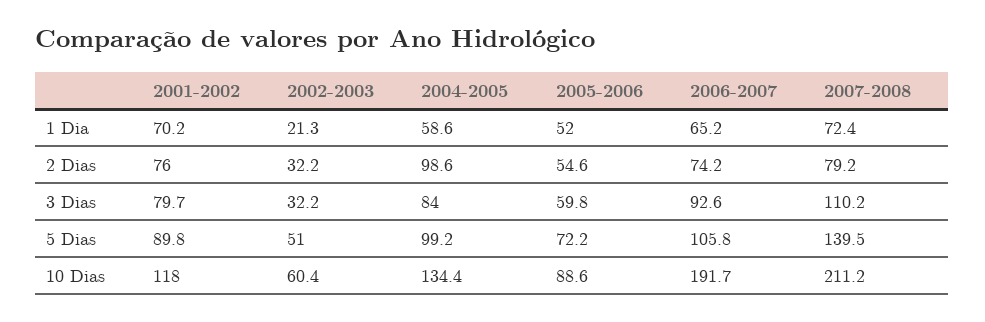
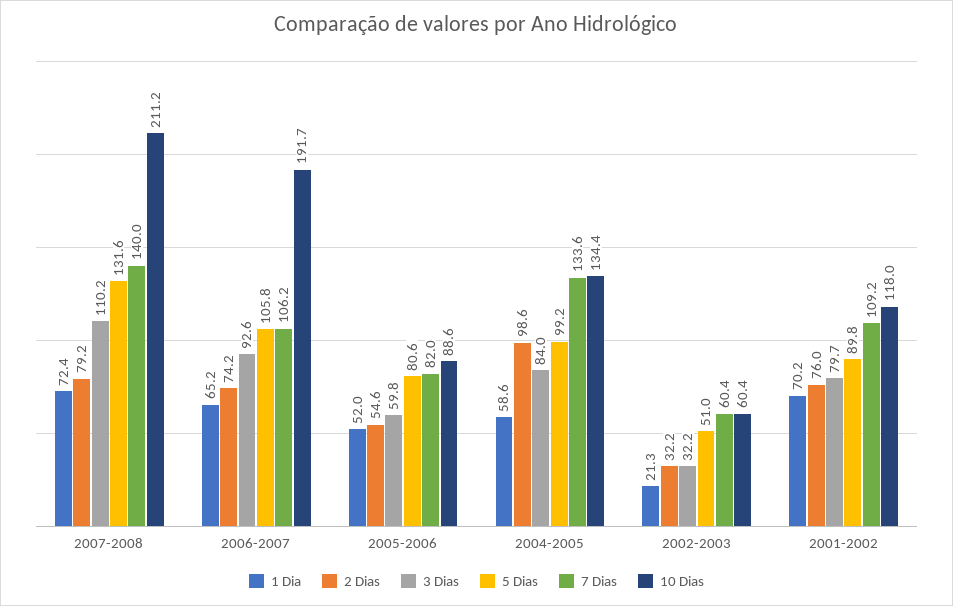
5 Dias, 2005-2006: 72.2 -> 80.6
5 Dias, 2007-2008: 139.5 -> 131.6
7 Dias, 2007-2008: none -> 140
7 Dias, 2006-2007: none -> 106.2
7 Dias, 2005-2006: none -> 82
7 Dias, 2004-2005: none -> 133.6
7 Dias, 2002-2003: none -> 60.4
7 Dias, 2001-2002: none -> 109.2

